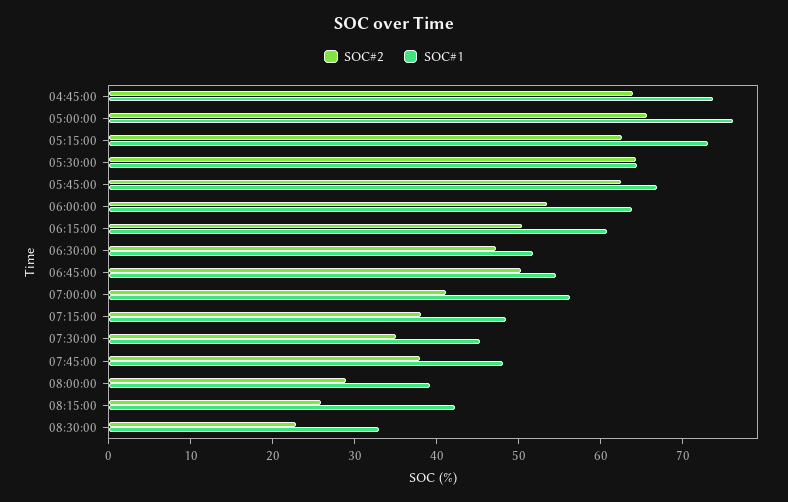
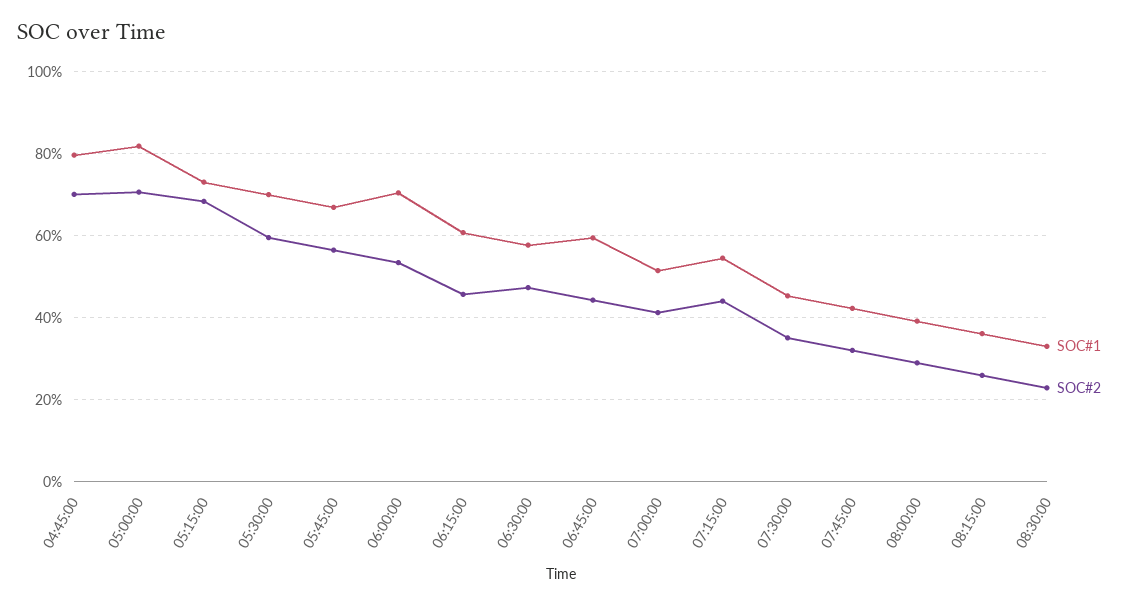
SOC#2, 04:45:00: 64 -> 70
SOC#1, 04:45:00: 74 -> 80
SOC#2, 05:00:00: 66 -> 70
SOC#1, 05:00:00: 76 -> 82
SOC#2, 05:15:00: 62 -> 68
SOC#2, 05:30:00: 64 -> 60
SOC#1, 05:30:00: 64 -> 70
SOC#2, 05:45:00: 62 -> 56
SOC#1, 06:00:00: 64 -> 70
SOC#2, 06:15:00: 50 -> 46
SOC#1, 06:30:00: 52 -> 58
SOC#2, 06:45:00: 50 -> 44
SOC#1, 06:45:00: 54 -> 60
SOC#1, 07:00:00: 56 -> 52
SOC#2, 07:15:00: 38 -> 44
SOC#1, 07:15:00: 48 -> 54
SOC#2, 07:45:00: 38 -> 32
SOC#1, 07:45:00: 48 -> 42
SOC#1, 08:15:00: 42 -> 36

